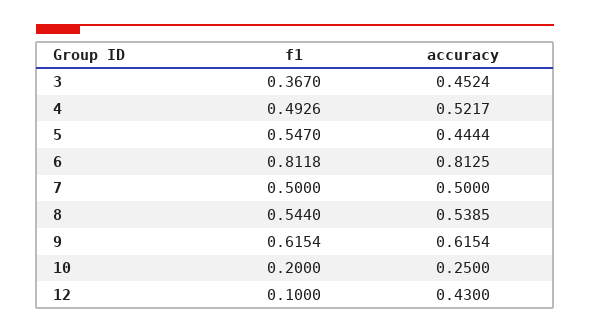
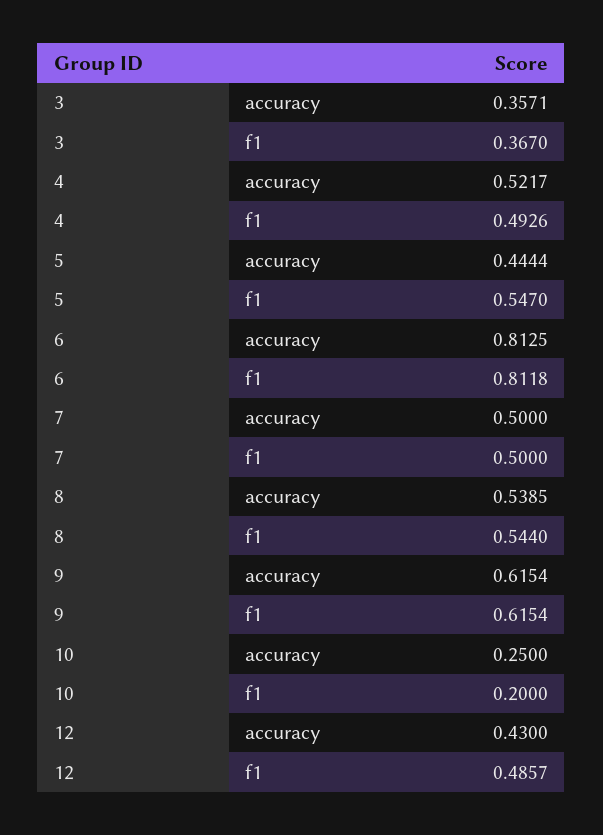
accuracy, 3: 0.4524 -> 0.3571
f1, 12: 0.1 -> 0.4857

